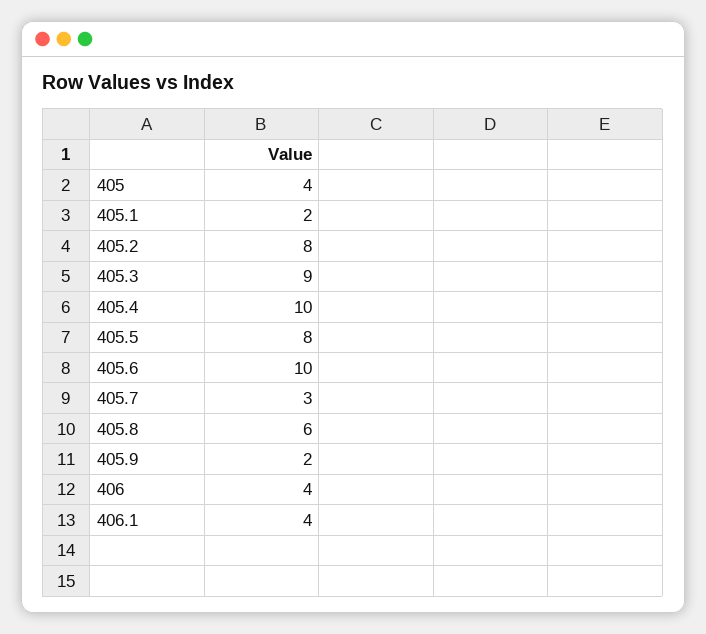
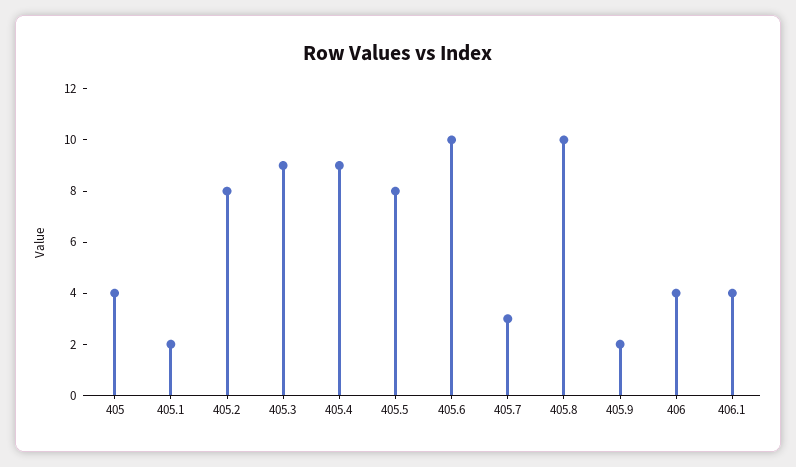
405.4: 10 -> 9
405.8: 6 -> 10

